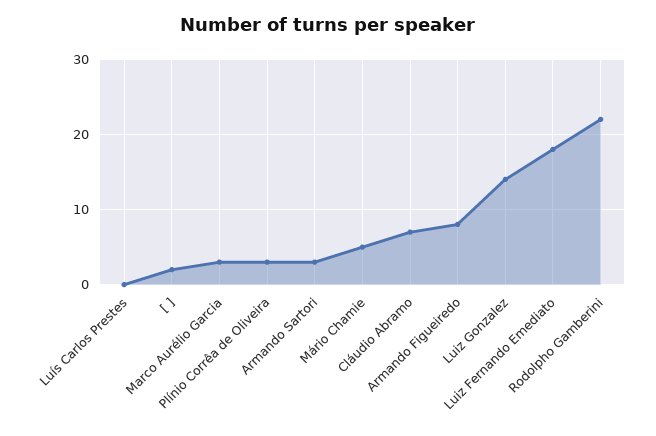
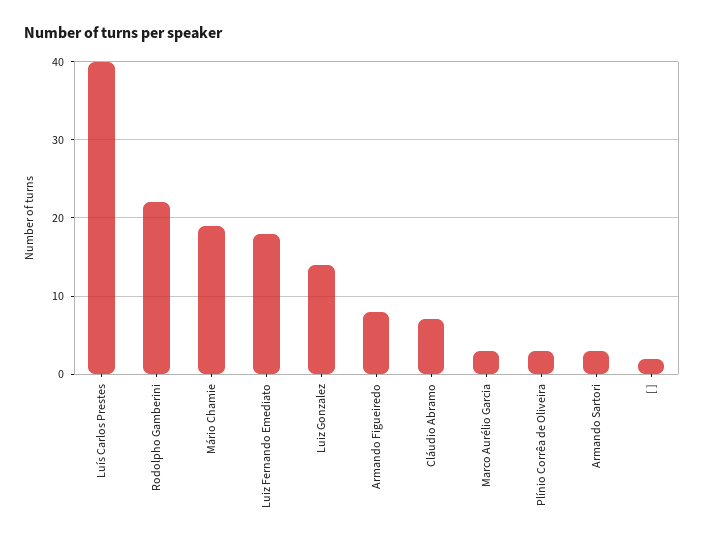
Luís Carlos Prestes: 0 -> 40
Mário Chamie: 5 -> 19

